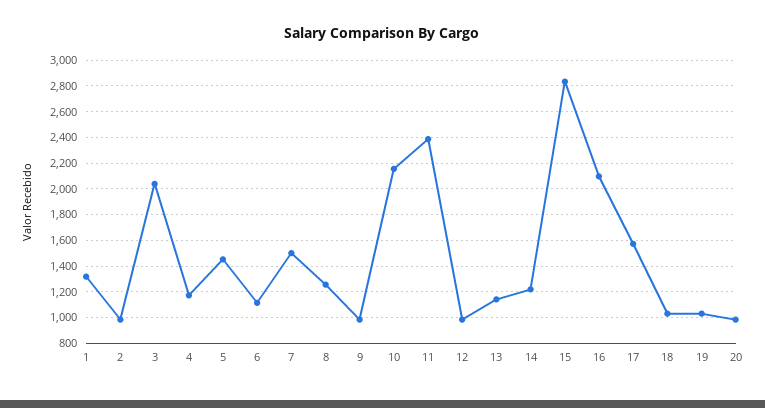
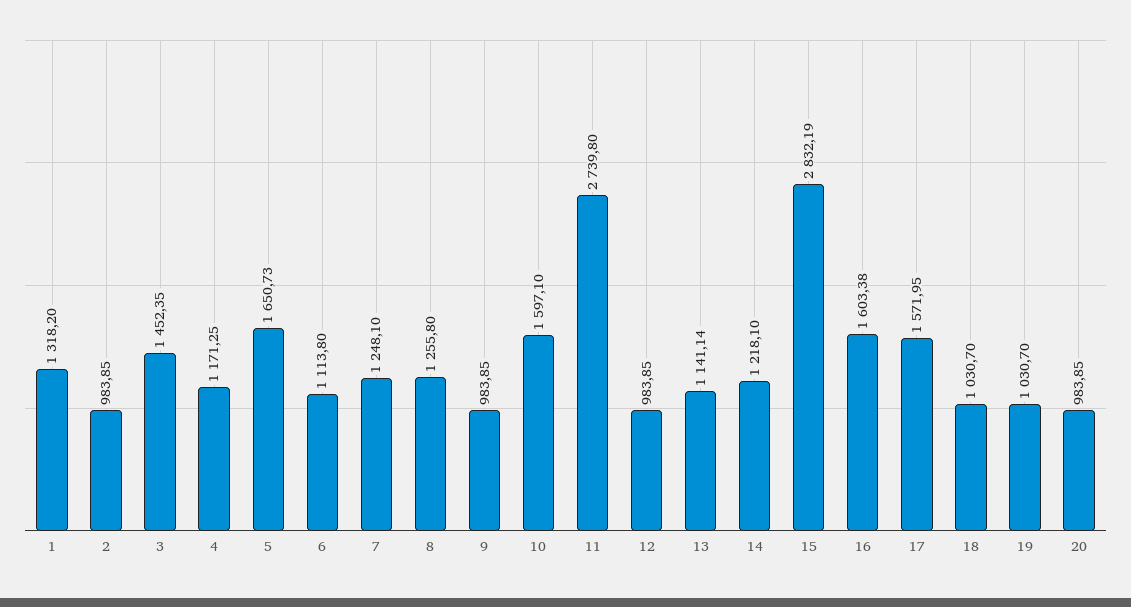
3: 2050 -> 1452.35
5: 1450 -> 1650.73
7: 1500 -> 1248.1
10: 2150 -> 1597.1
11: 2400 -> 2739.8
16: 2100 -> 1603.38

